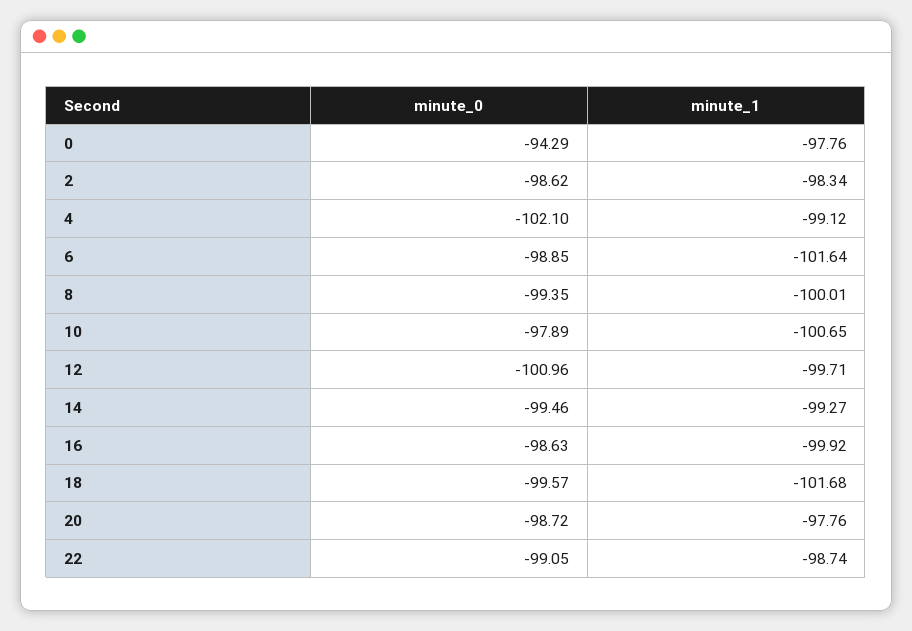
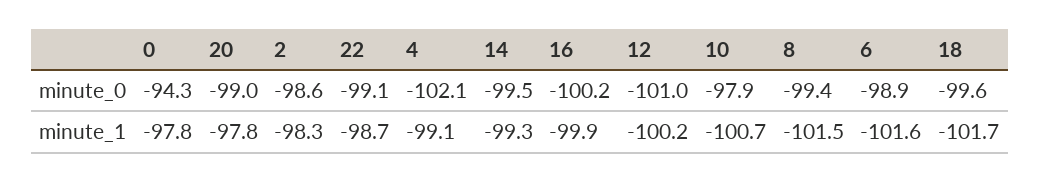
minute_1, 8: -100.01 -> -101.5
minute_1, 12: -99.71 -> -100.2
minute_0, 16: -98.63 -> -100.2
minute_0, 20: -98.72 -> -99

